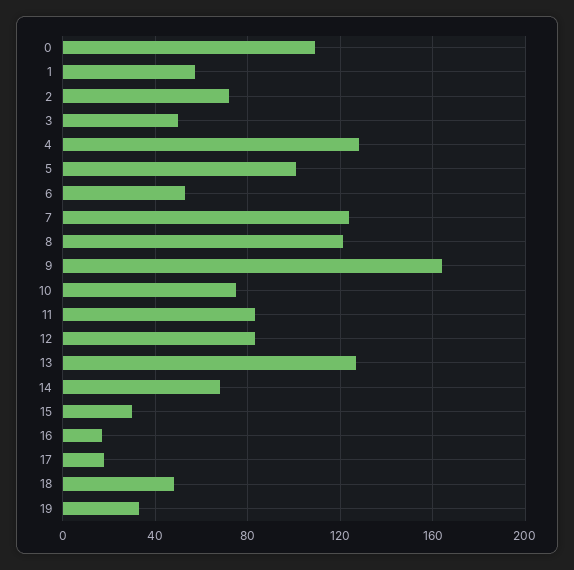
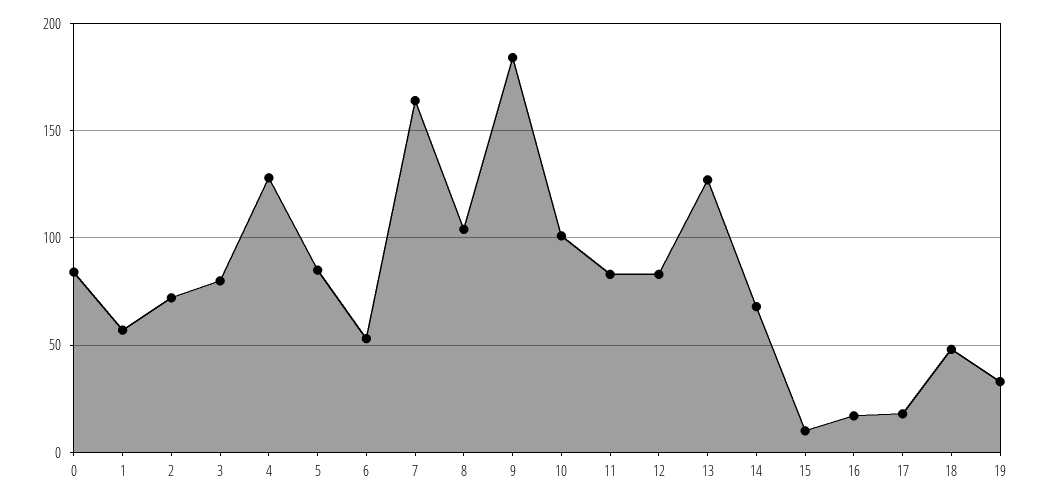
0: 110 -> 85
3: 50 -> 80
5: 100 -> 85
7: 125 -> 165
8: 120 -> 105
9: 165 -> 185
10: 75 -> 100
15: 30 -> 10

